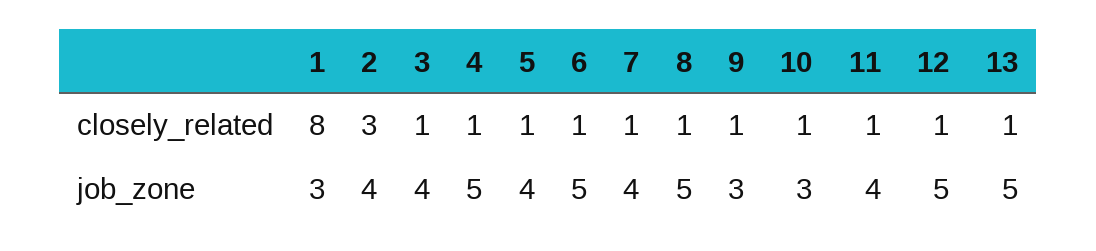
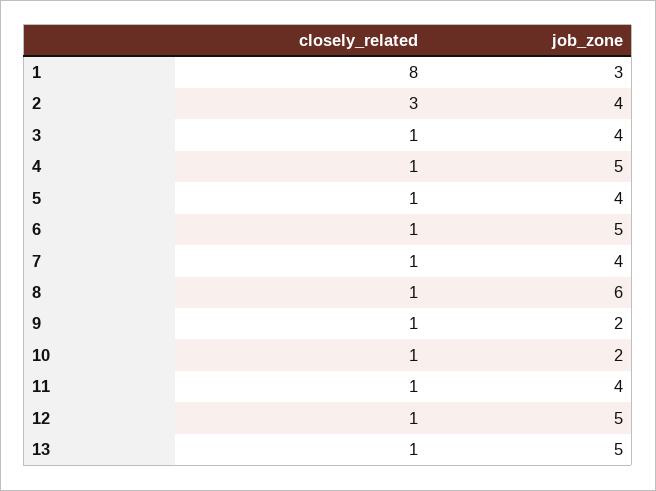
8, job_zone: 5 -> 6
9, job_zone: 3 -> 2
10, job_zone: 3 -> 2

